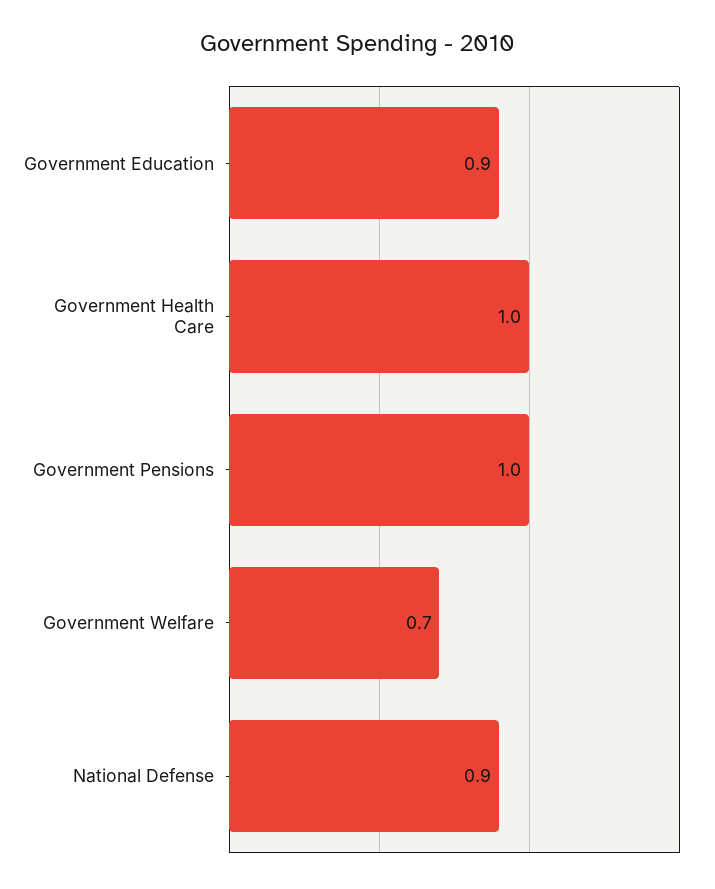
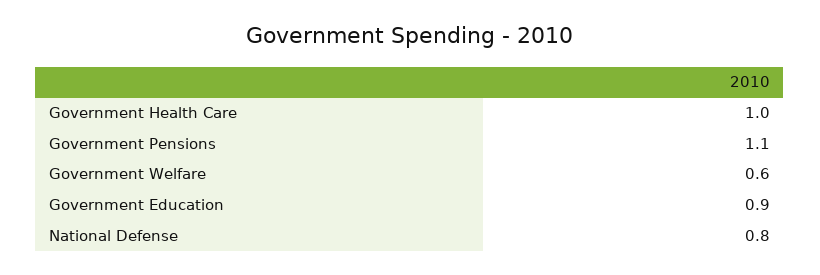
Government Pensions: 1 -> 1.1
Government Welfare: 0.7 -> 0.6
National Defense: 0.9 -> 0.8

